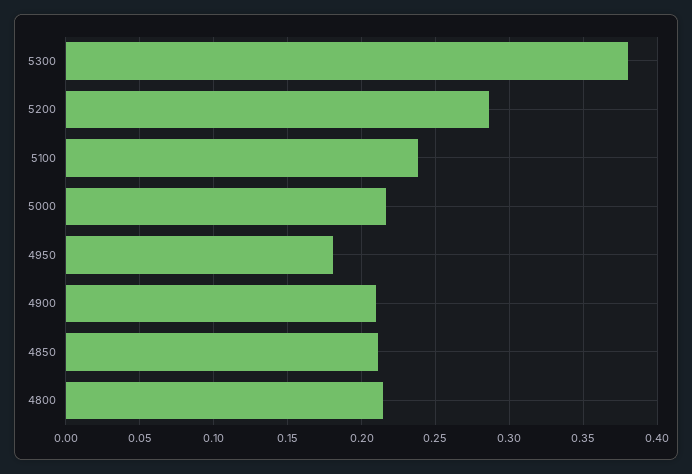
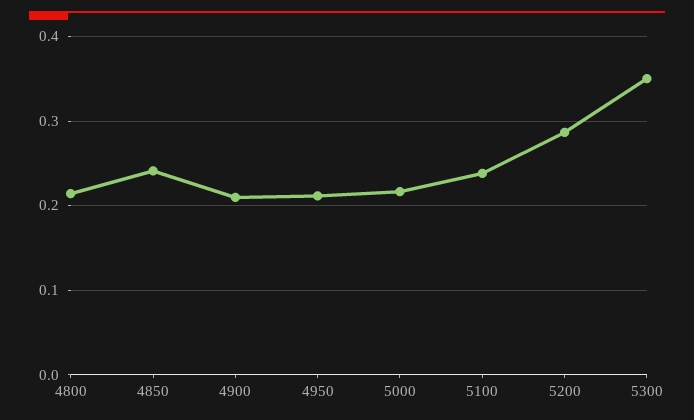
5300: 0.38 -> 0.35
4950: 0.18 -> 0.21
4850: 0.21 -> 0.24

